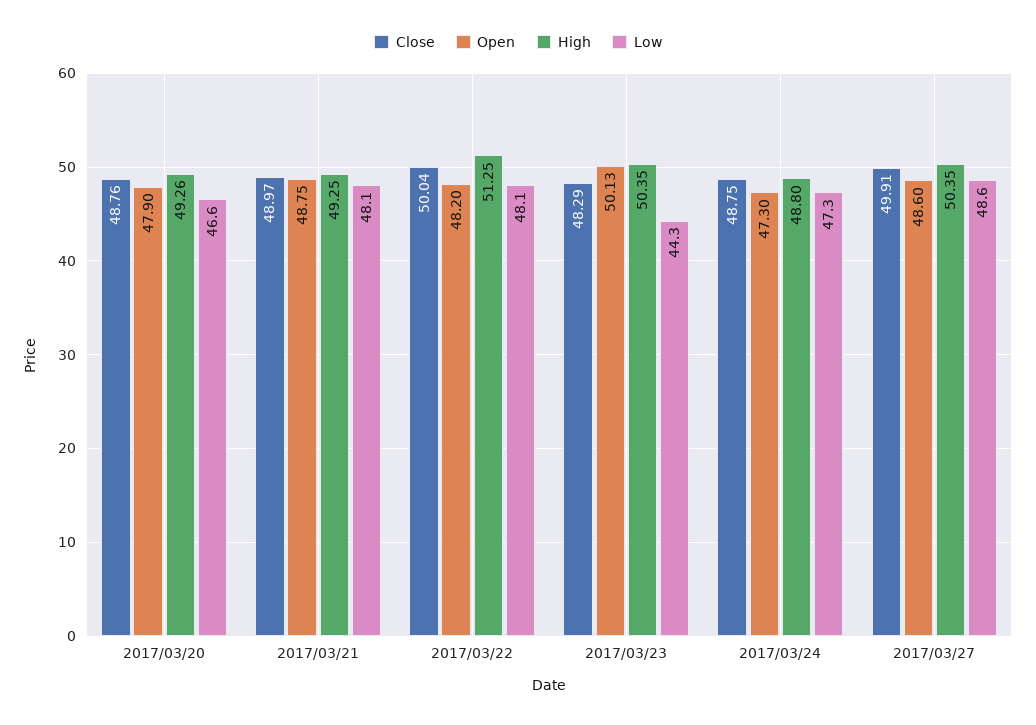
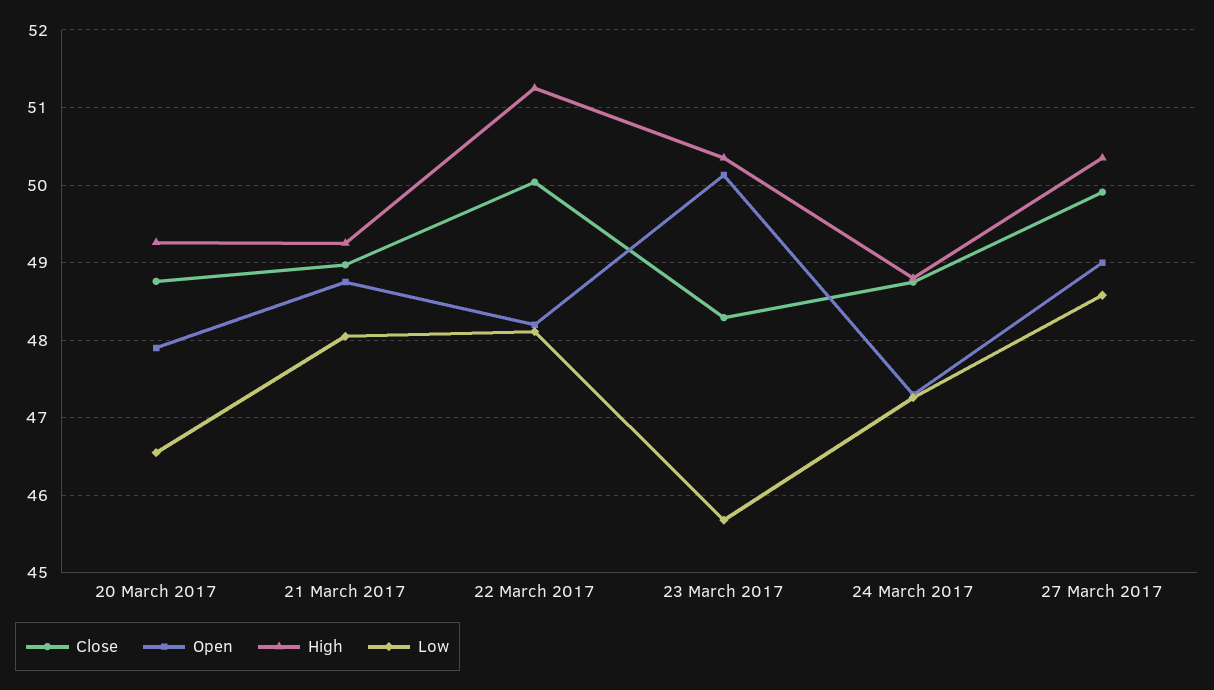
Low, 2017/03/23: 44.3 -> 45.7
Open, 2017/03/27: 48.6 -> 49

